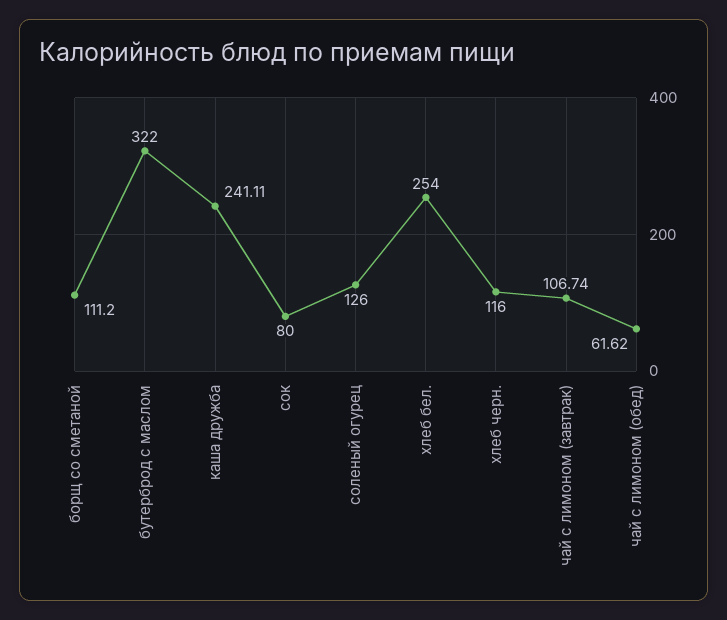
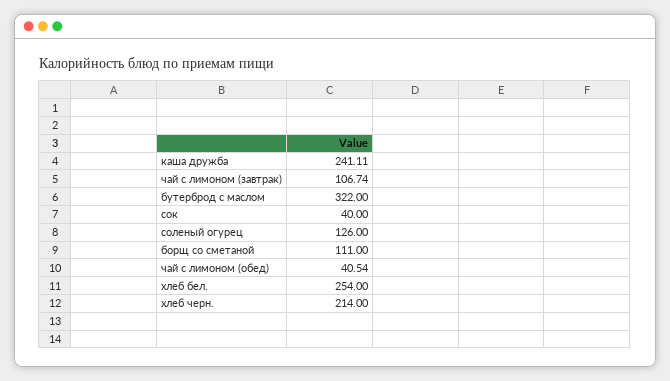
борщ со сметаной: 111.2 -> 111
сок: 80 -> 40
хлеб черн.: 116 -> 214
чай с лимоном (обед): 61.62 -> 40.54

